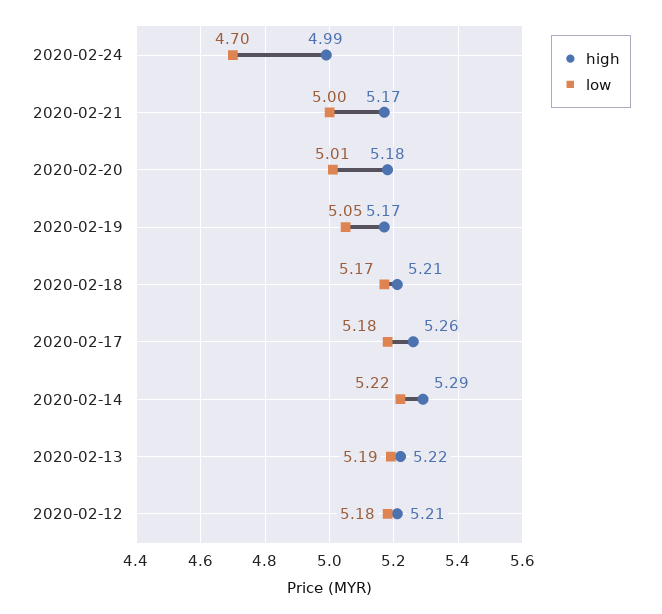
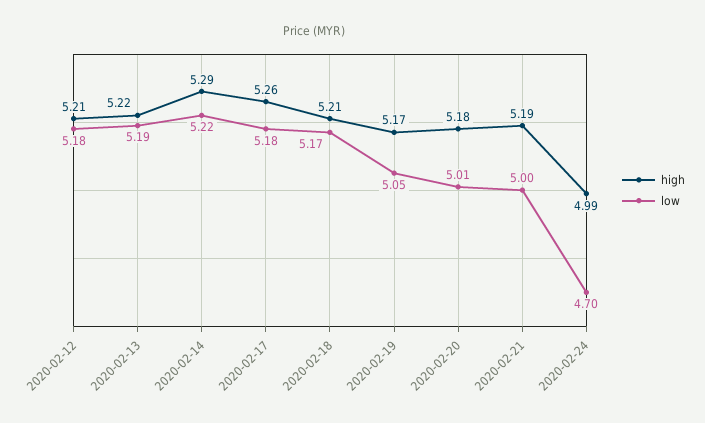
high, 2020-02-21: 5.17 -> 5.19

